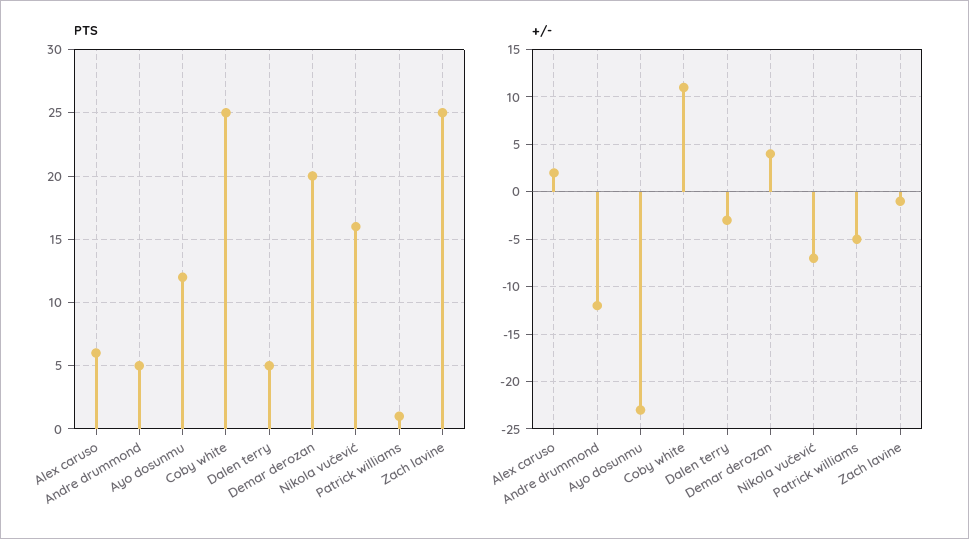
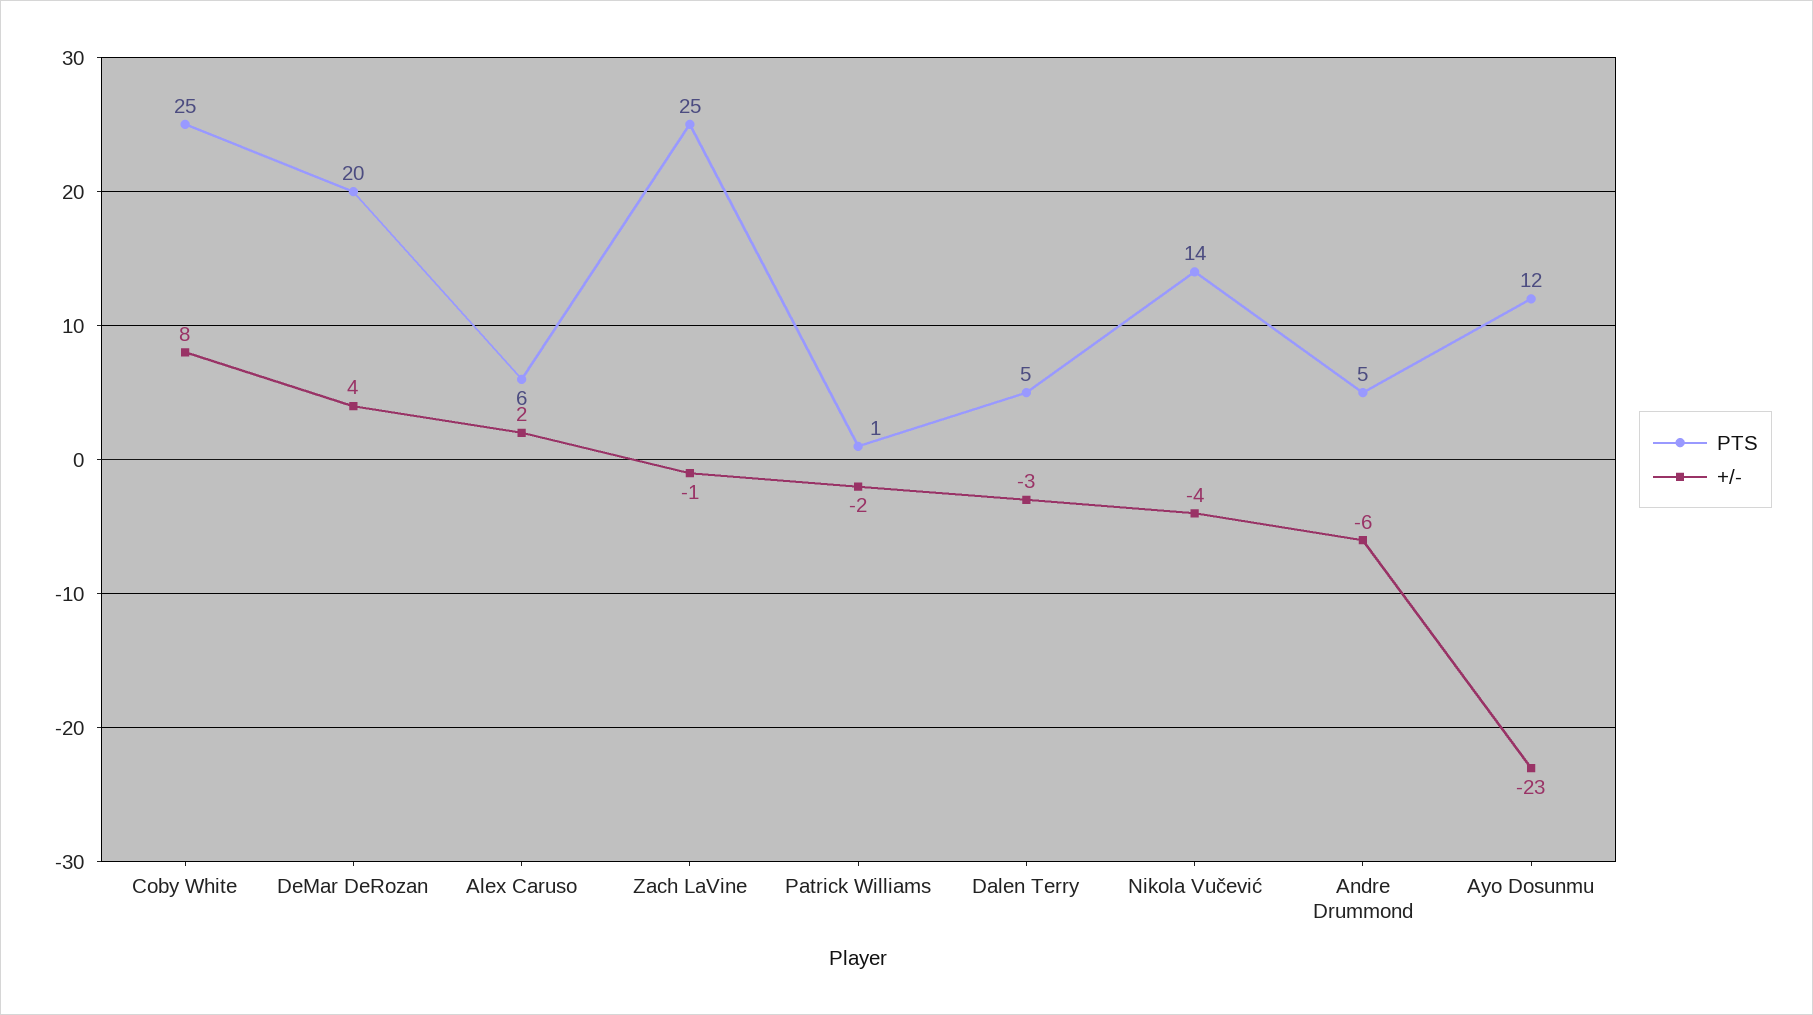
PTS, Nikola vučević: 16 -> 14
+/-, Andre drummond: -12 -> -6
+/-, Coby white: 11 -> 8
+/-, Nikola vučević: -7 -> -4
+/-, Patrick williams: -5 -> -2

